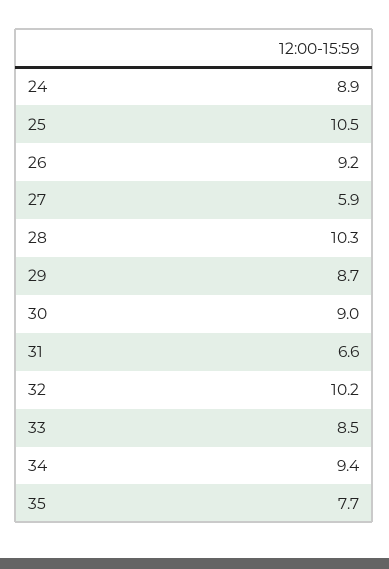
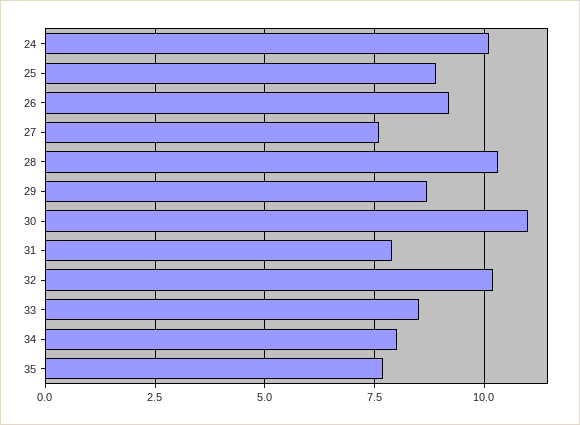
24: 8.9 -> 10
25: 10.5 -> 9
27: 5.9 -> 7.5
30: 9 -> 11
31: 6.6 -> 8
34: 9.4 -> 8

